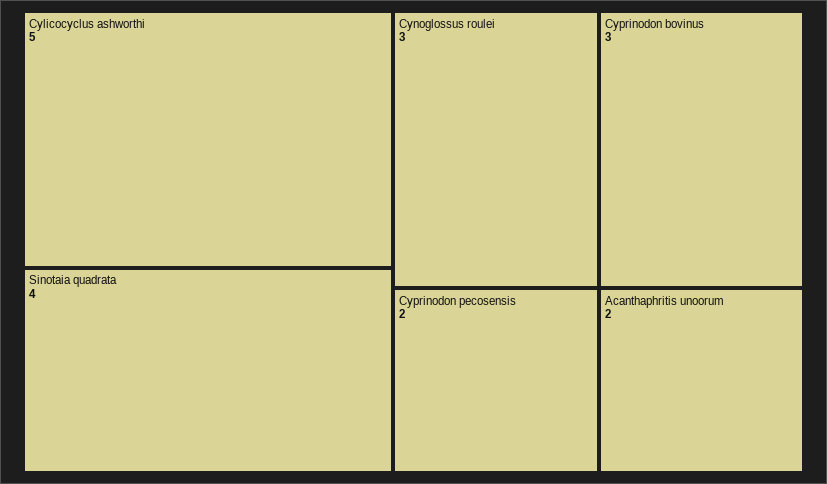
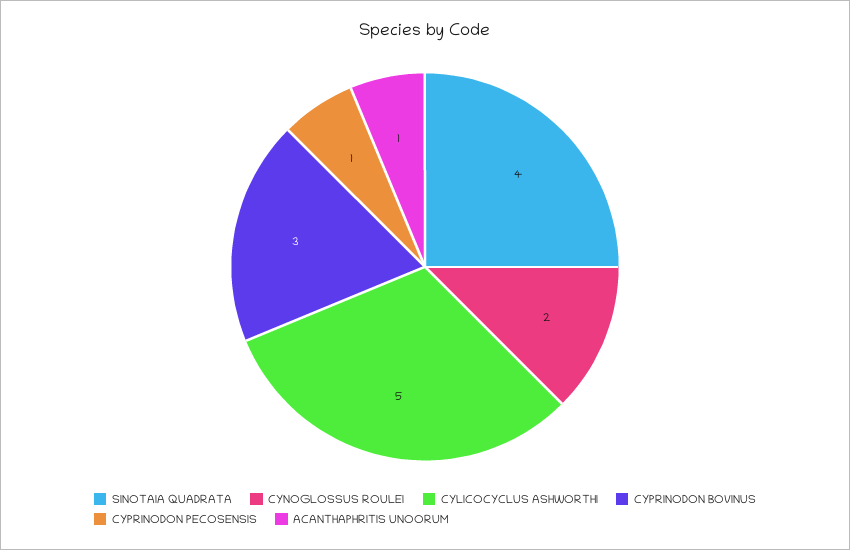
Cynoglossus roulei: 3 -> 2
Cyprinodon pecosensis: 2 -> 1
Acanthaphritis unoorum: 2 -> 1

